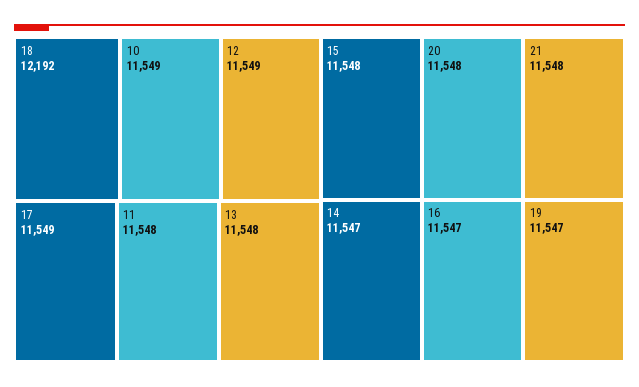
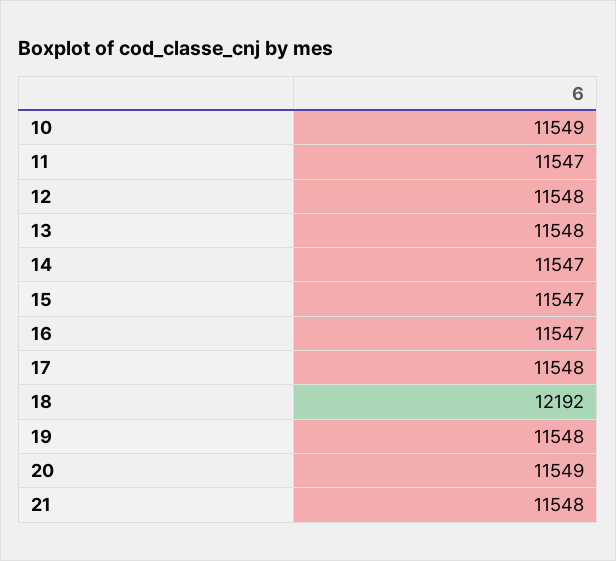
12: 11549 -> 11548
17: 11549 -> 11548
11: 11548 -> 11547
15: 11548 -> 11547
20: 11548 -> 11549
19: 11547 -> 11548

